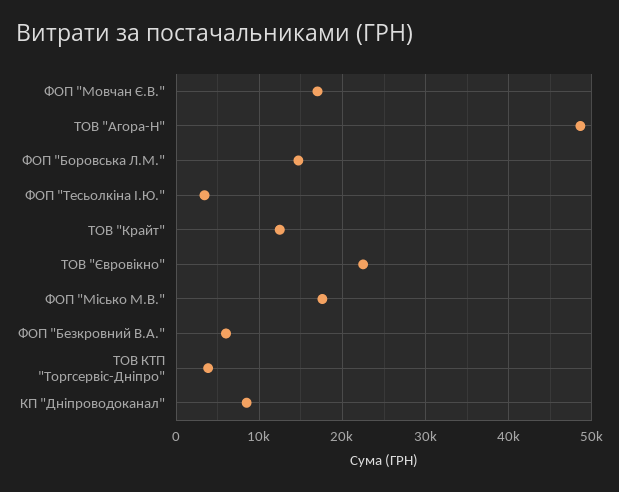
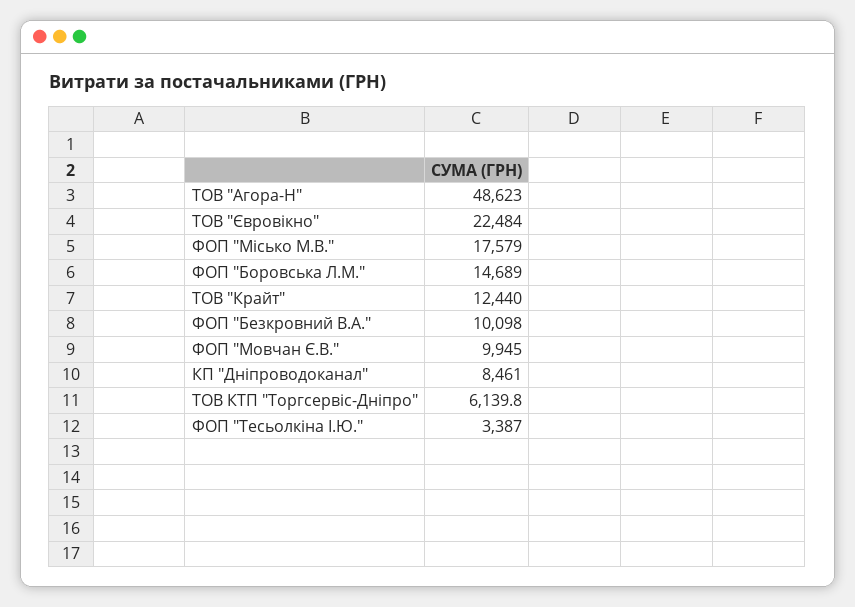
ФОП "Мовчан Є.В.": 17000 -> 9945
ФОП "Безкровний В.А.": 6000 -> 10098
ТОВ КТП "Торгсервіс-Дніпро": 4000 -> 6139.8

